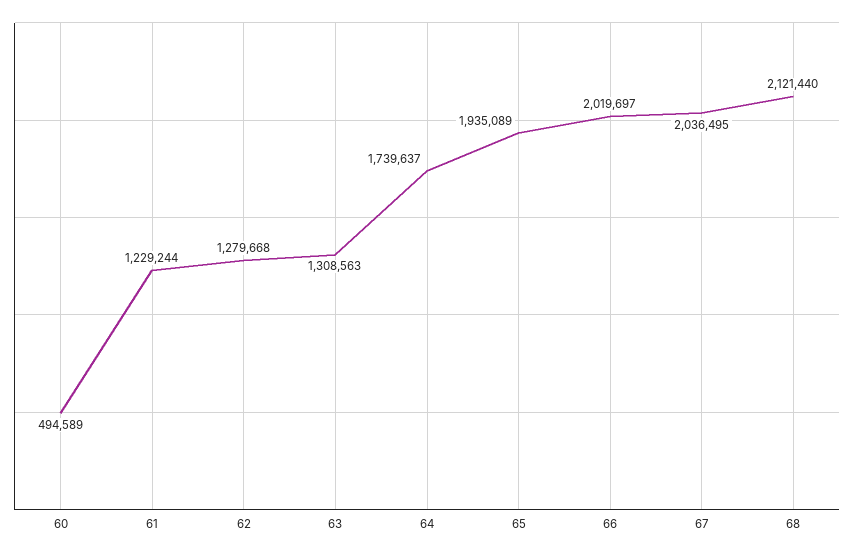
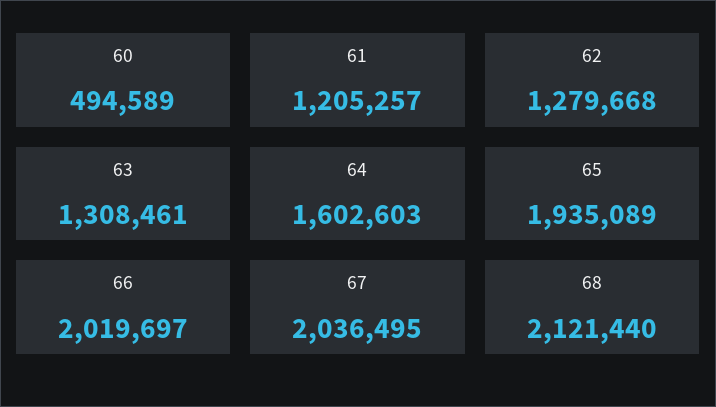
61: 1229244 -> 1205257
63: 1308563 -> 1308461
64: 1739637 -> 1602603

